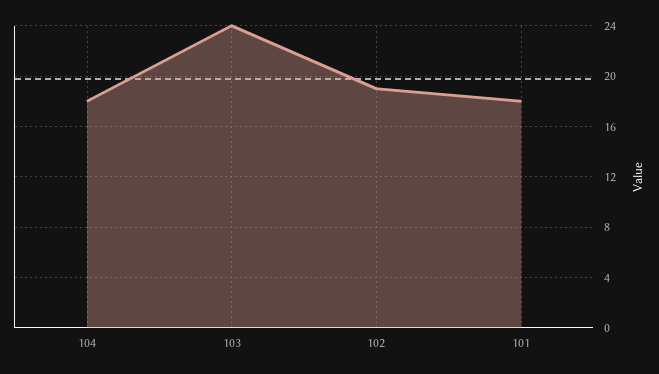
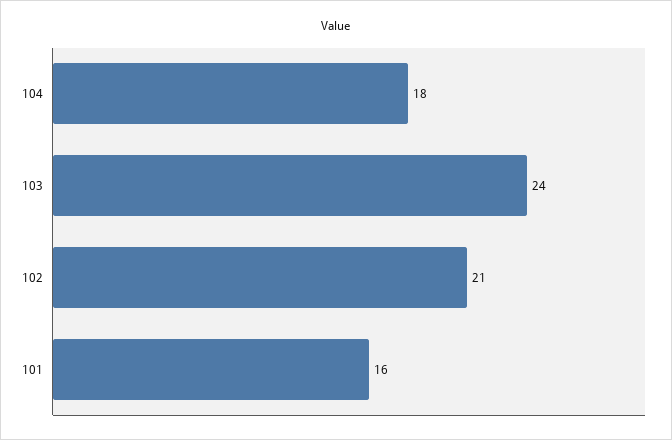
102: 19 -> 21
101: 18 -> 16

